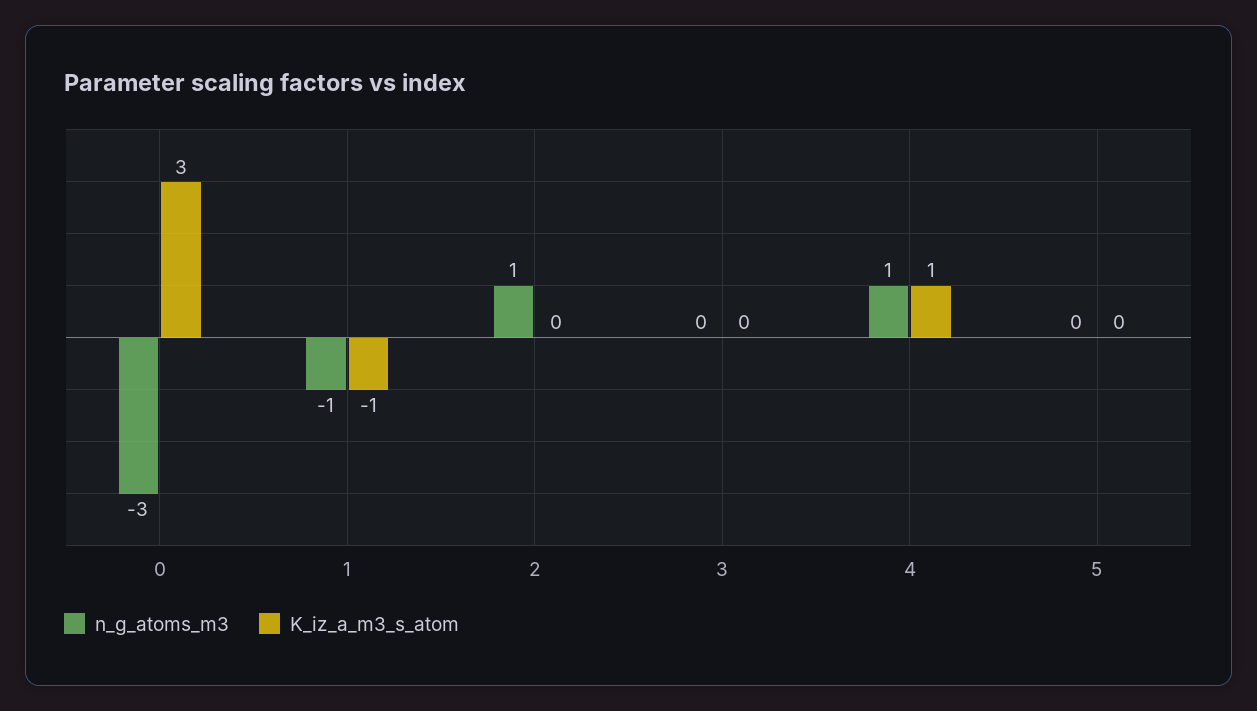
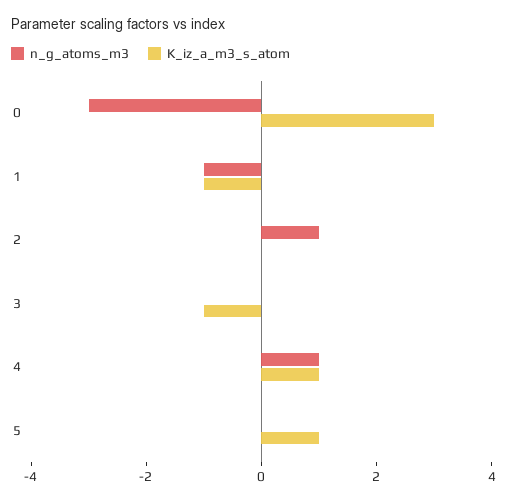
K_iz_a_m3_s_atom, 3: 0 -> -1
K_iz_a_m3_s_atom, 5: 0 -> 1

